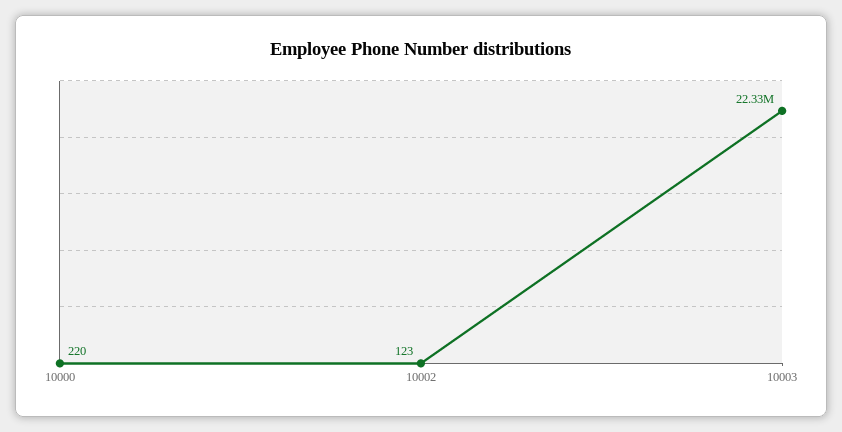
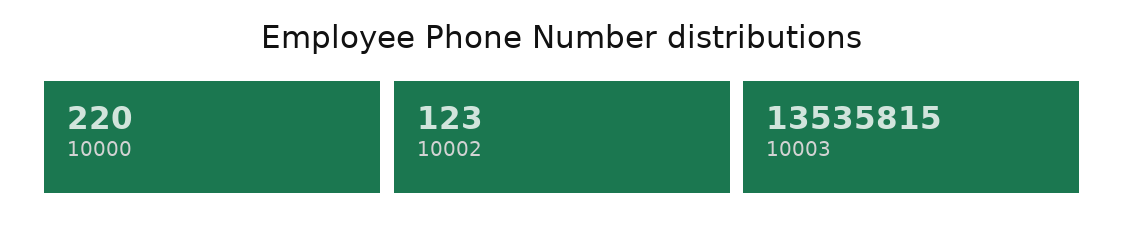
10003: 22330000 -> 13535815

